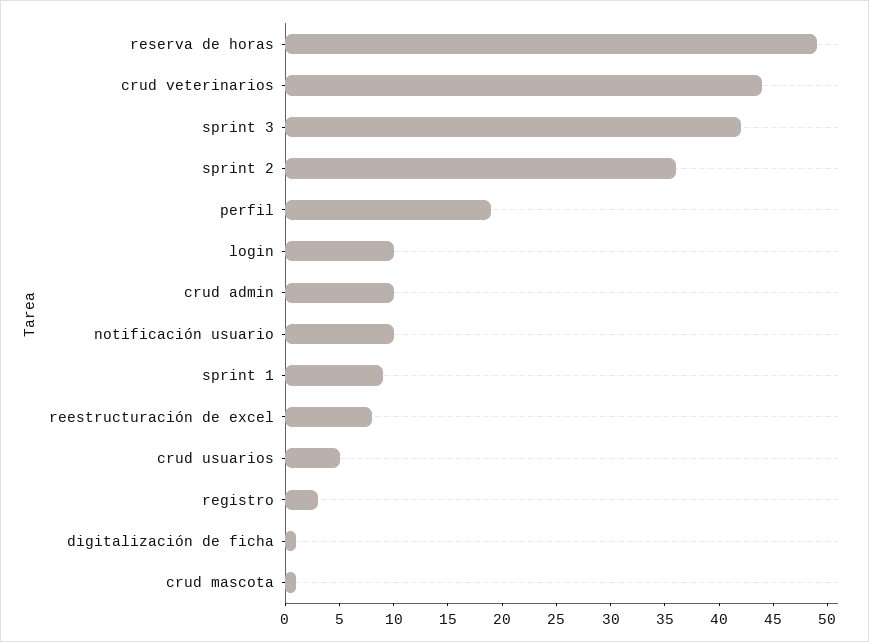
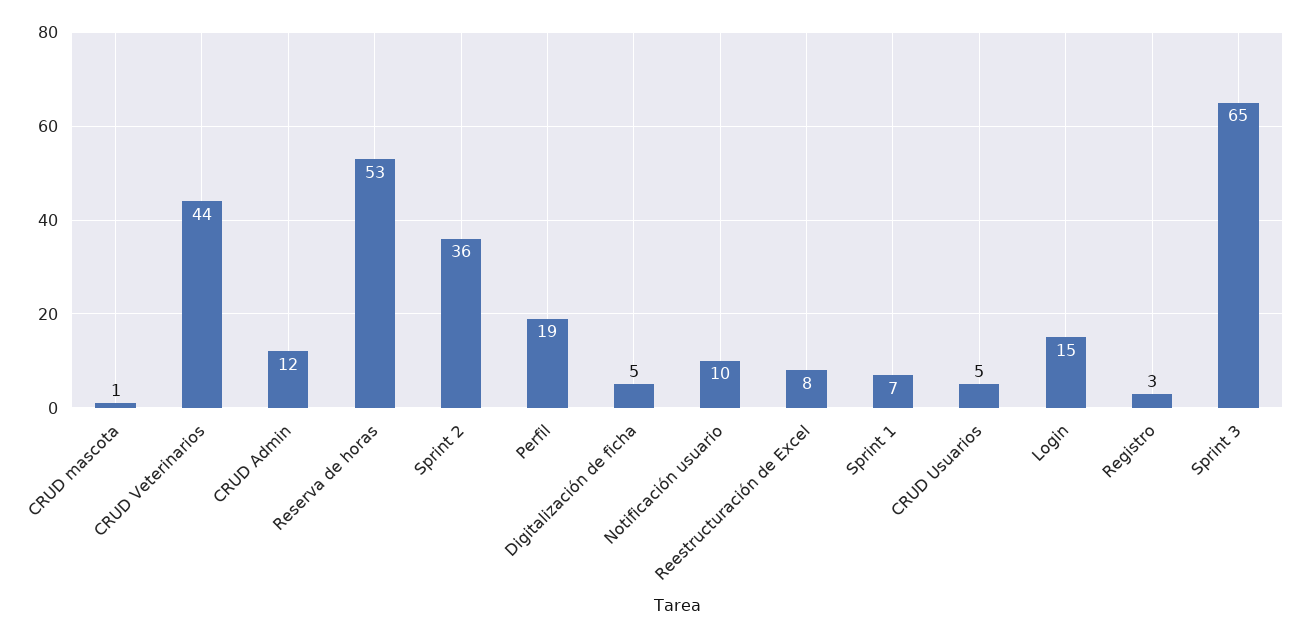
reserva de horas: 49 -> 53
sprint 3: 42 -> 65
login: 10 -> 15
crud admin: 10 -> 12
sprint 1: 9 -> 7
digitalización de ficha: 1 -> 5

